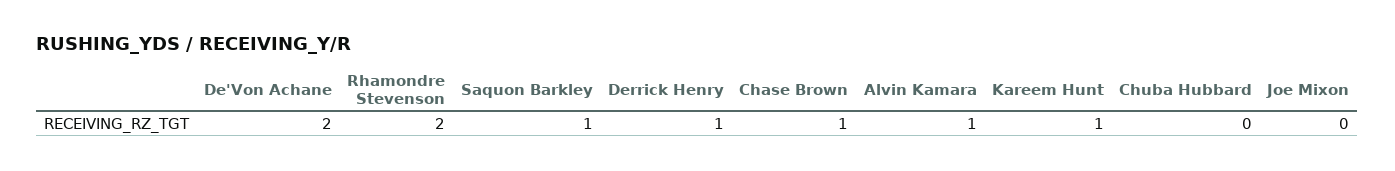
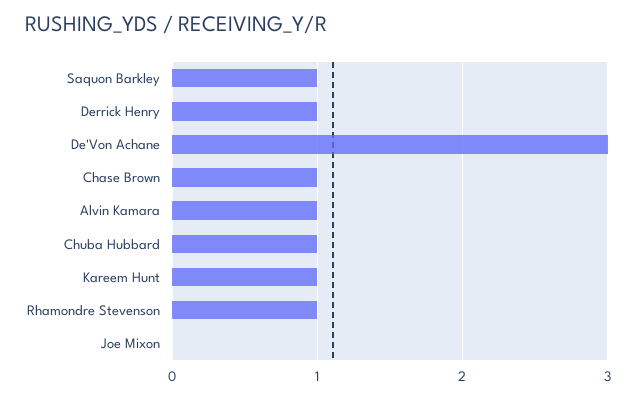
De'Von Achane: 2 -> 3
Rhamondre Stevenson: 2 -> 1
Chuba Hubbard: 0 -> 1

